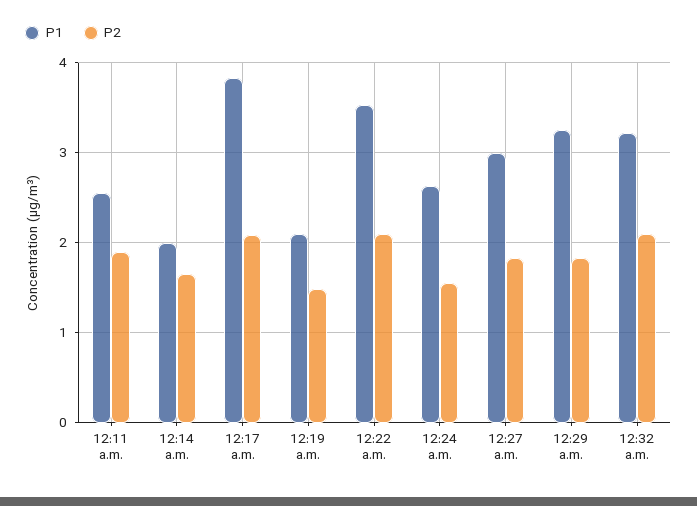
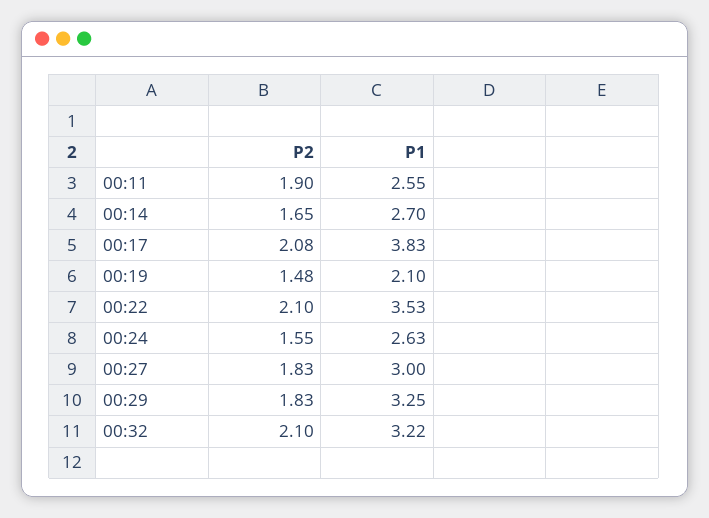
P1, 12:14 a.m.: 2 -> 2.7

